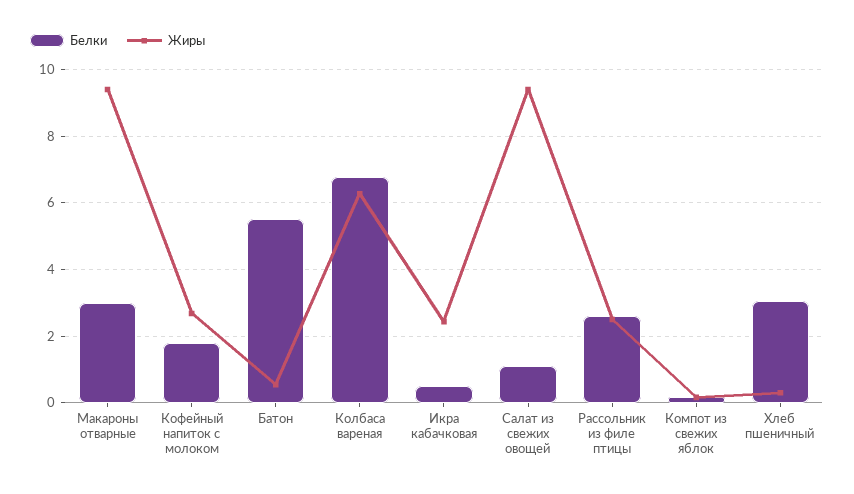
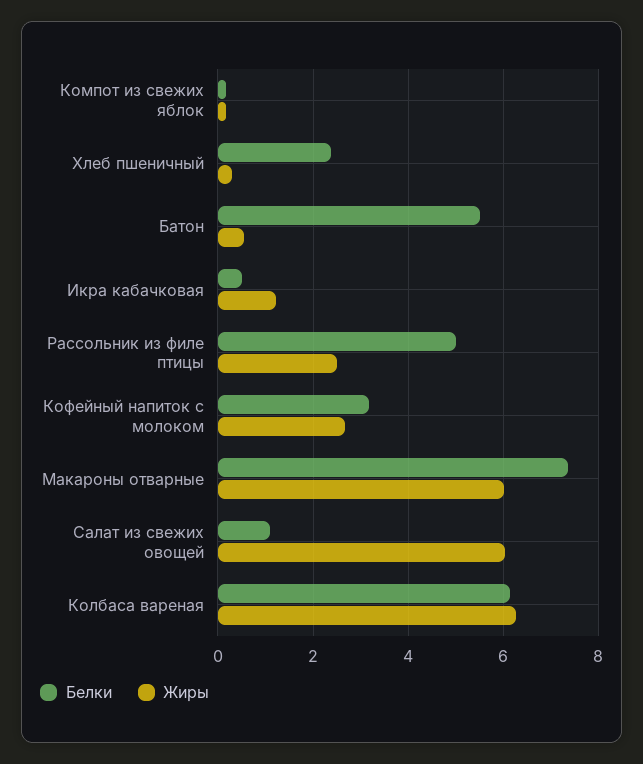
Белки, Макароны отварные: 3 -> 7.4
Жиры, Макароны отварные: 9.4 -> 6
Белки, Кофейный напиток с молоком: 1.8 -> 3.2
Белки, Колбаса вареная: 6.8 -> 6.2
Жиры, Икра кабачковая: 2.4 -> 1.2
Жиры, Салат из свежих овощей: 9.4 -> 6
Белки, Рассольник из филе птицы: 2.6 -> 5
Белки, Хлеб пшеничный: 3 -> 2.4

